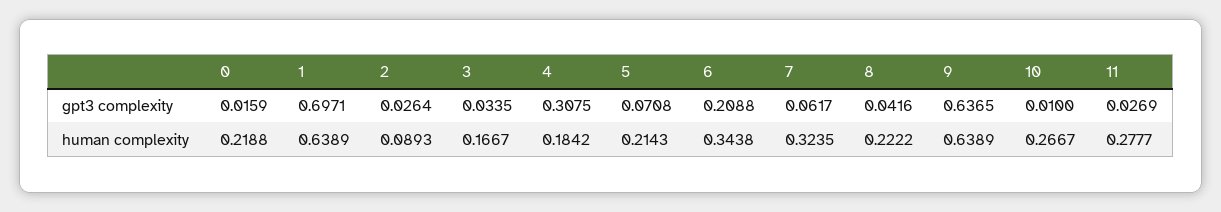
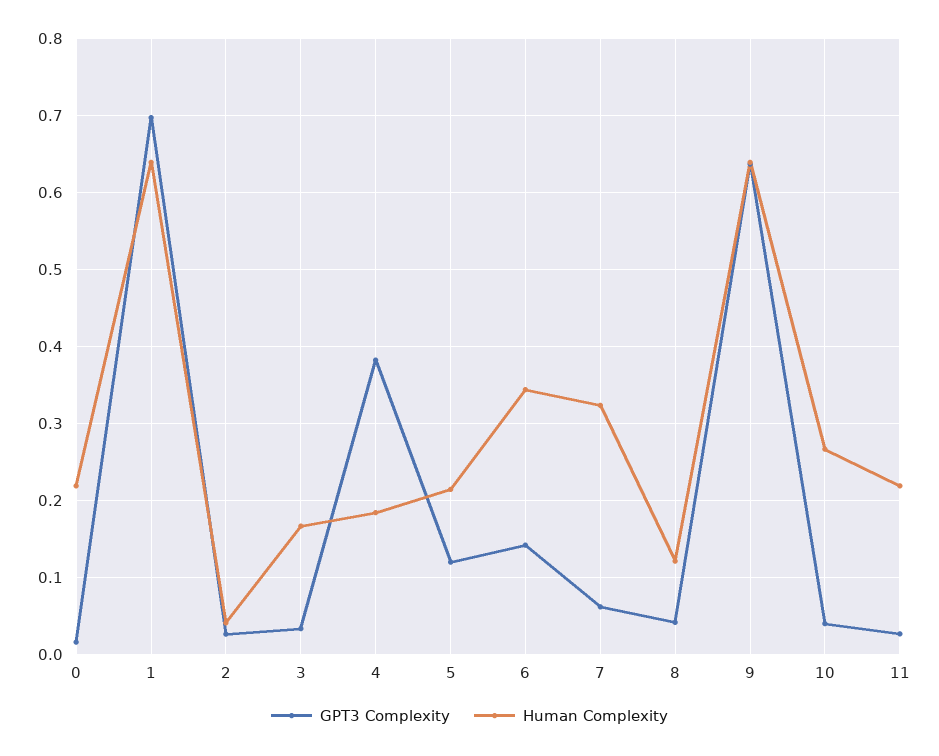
gpt3 complexity, 4: 0.3075 -> 0.38
gpt3 complexity, 5: 0.0708 -> 0.12
gpt3 complexity, 6: 0.2088 -> 0.14
gpt3 complexity, 10: 0.01 -> 0.04
human complexity, 2: 0.0893 -> 0.04
human complexity, 8: 0.2222 -> 0.12
human complexity, 11: 0.2777 -> 0.22

